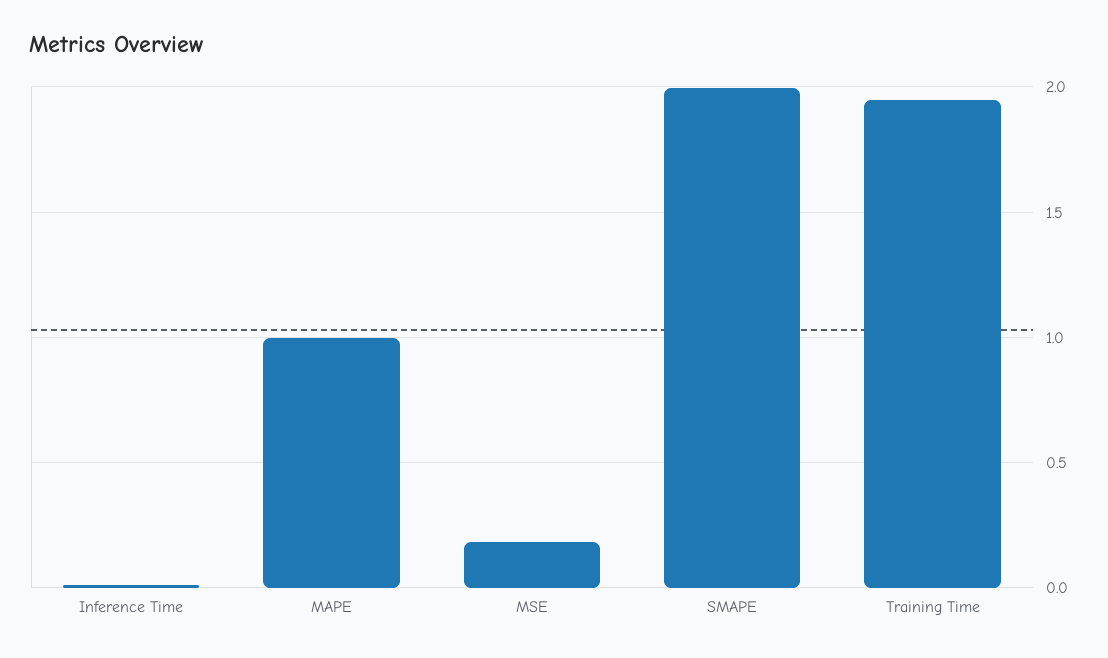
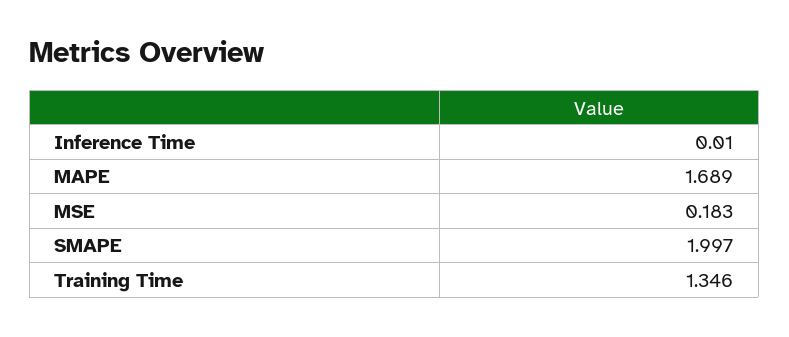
MAPE: 1 -> 1.689
Training Time: 1.95 -> 1.346

